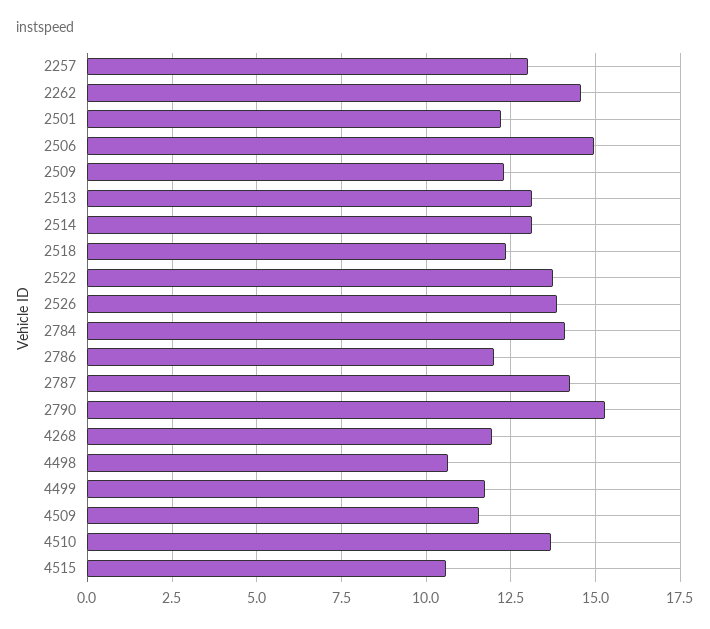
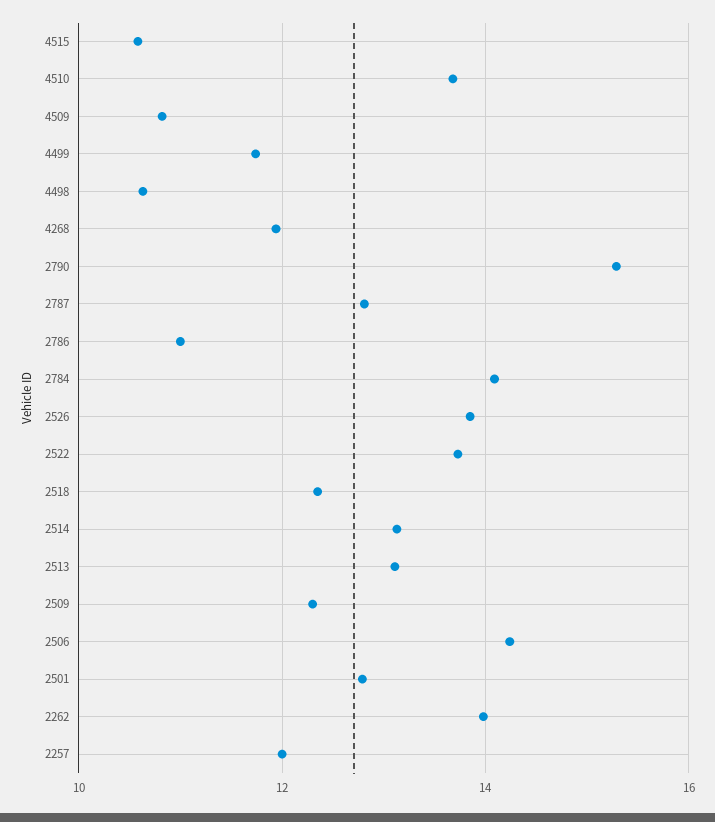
2257: 13 -> 12
2262: 14.5 -> 14
2501: 12.25 -> 12.8
2506: 15 -> 14.2
2786: 12 -> 11
2787: 14.25 -> 12.8
4509: 11.5 -> 10.8

